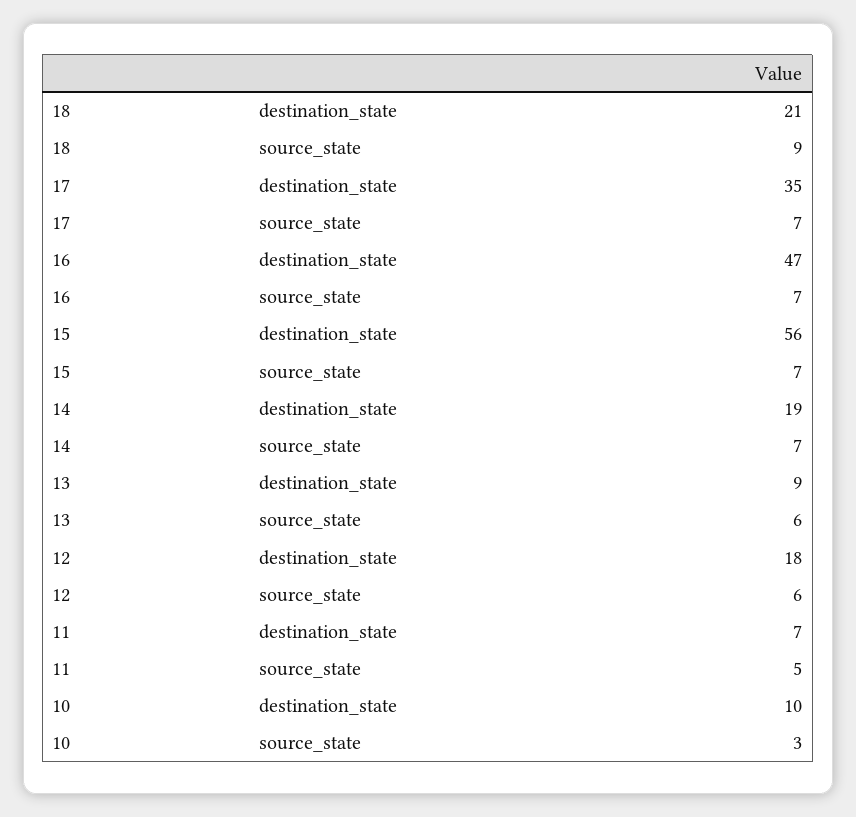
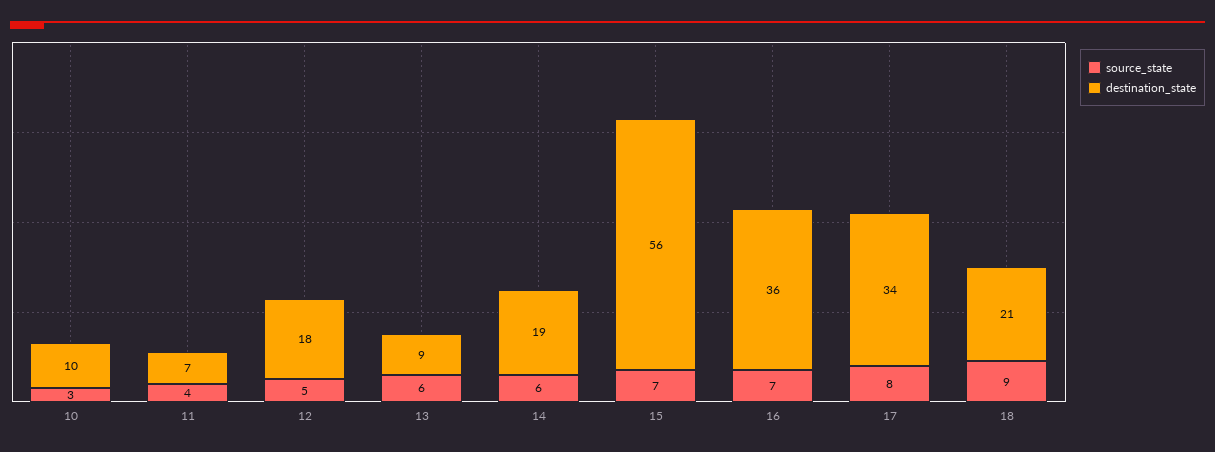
destination_state, 17: 35 -> 34
source_state, 17: 7 -> 8
destination_state, 16: 47 -> 36
source_state, 14: 7 -> 6
source_state, 12: 6 -> 5
source_state, 11: 5 -> 4

